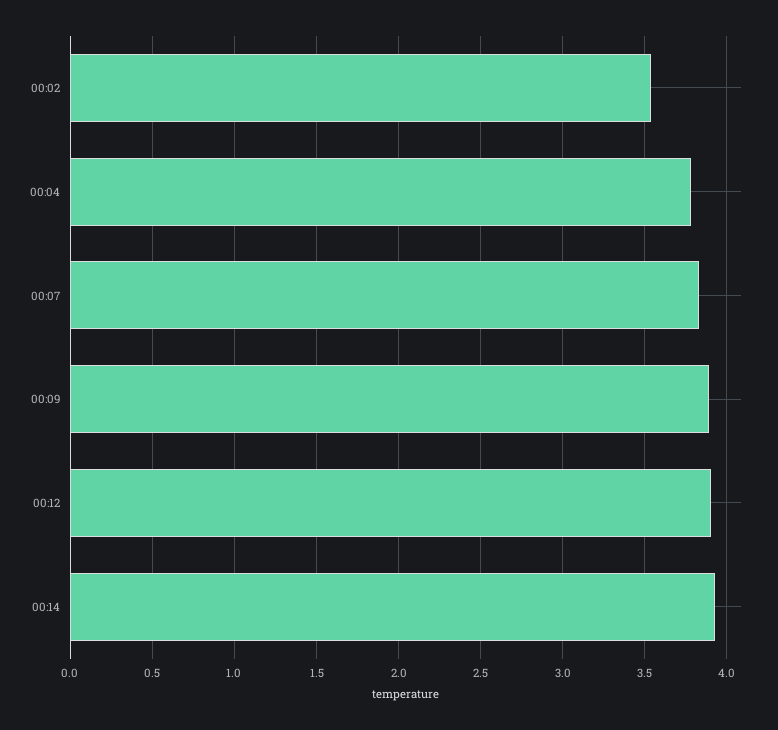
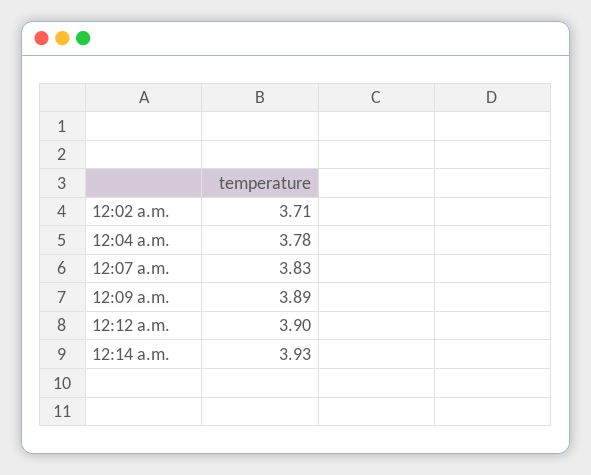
00:02: 3.55 -> 3.71

